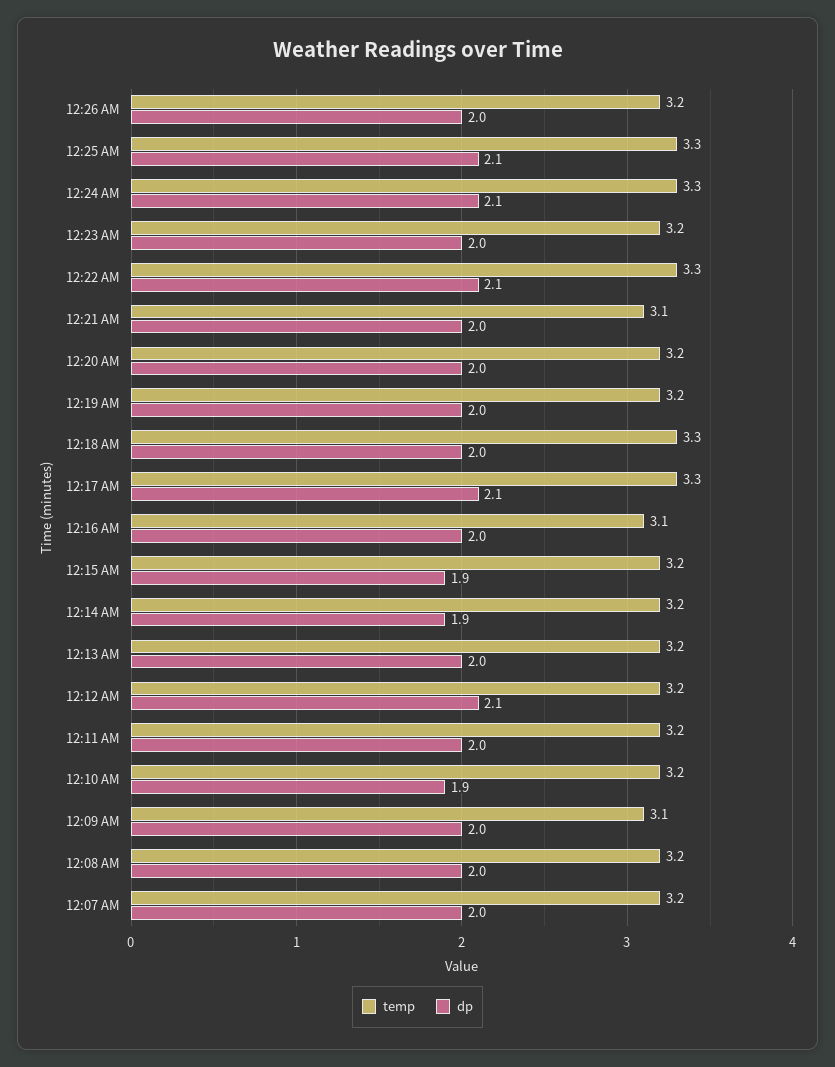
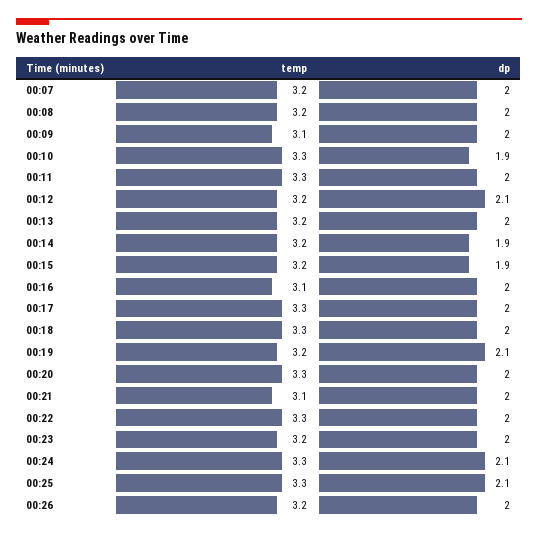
dp, 12:22 AM: 2.1 -> 2
temp, 12:20 AM: 3.2 -> 3.3
dp, 12:19 AM: 2 -> 2.1
dp, 12:17 AM: 2.1 -> 2
temp, 12:11 AM: 3.2 -> 3.3
temp, 12:10 AM: 3.2 -> 3.3

